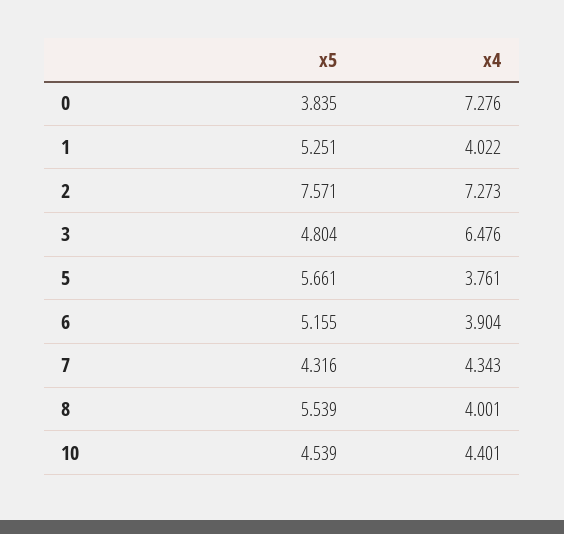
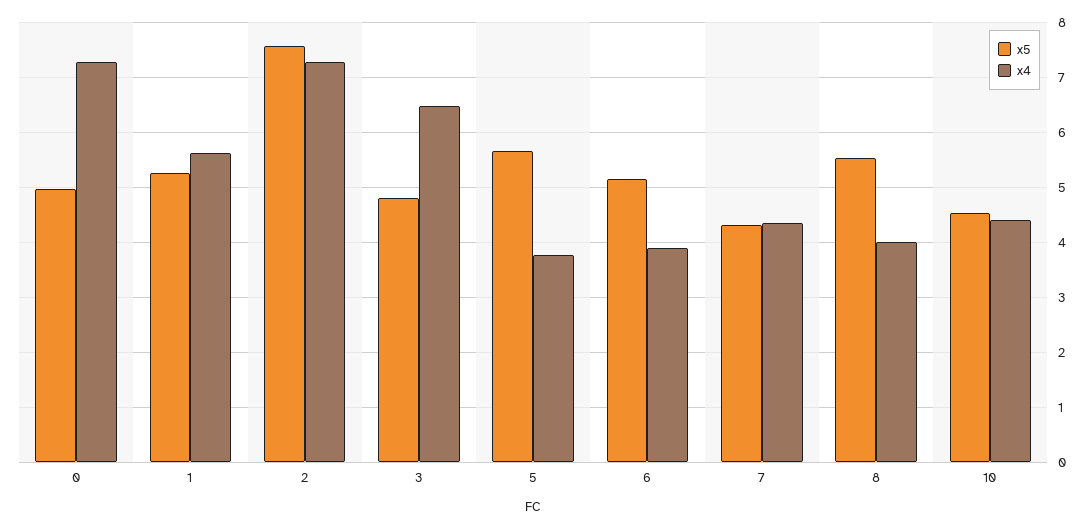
x5, 0: 3.835 -> 5
x4, 1: 4.022 -> 5.6

